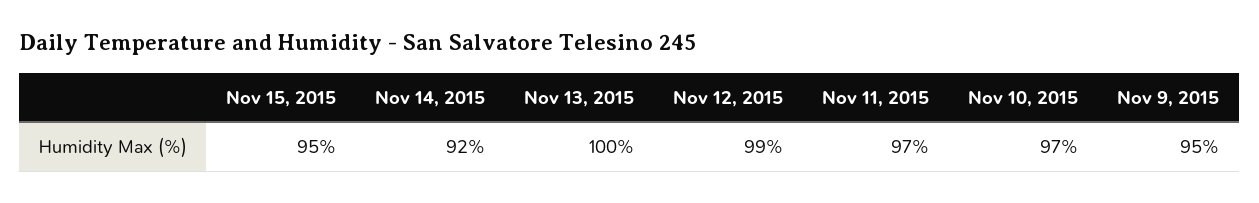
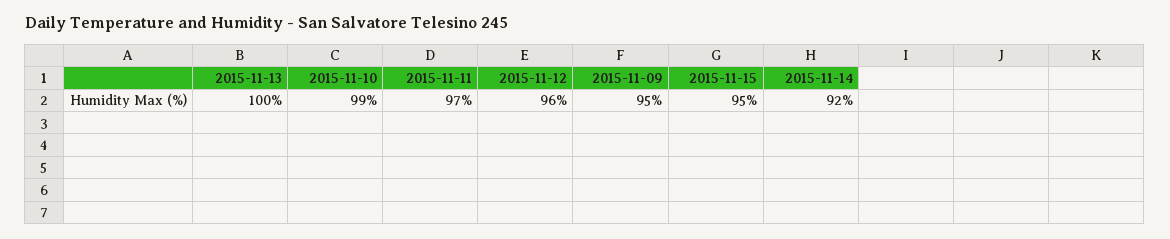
Nov 12, 2015: 99 -> 96
Nov 10, 2015: 97 -> 99

